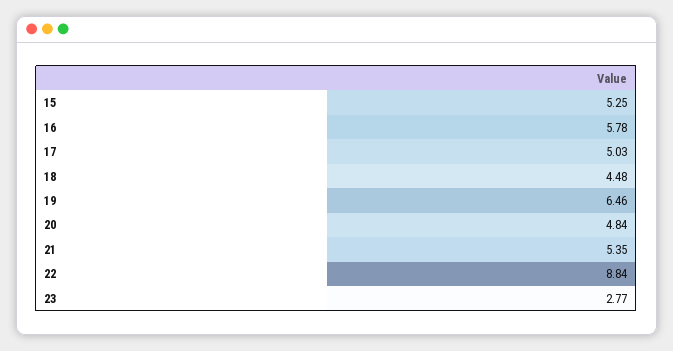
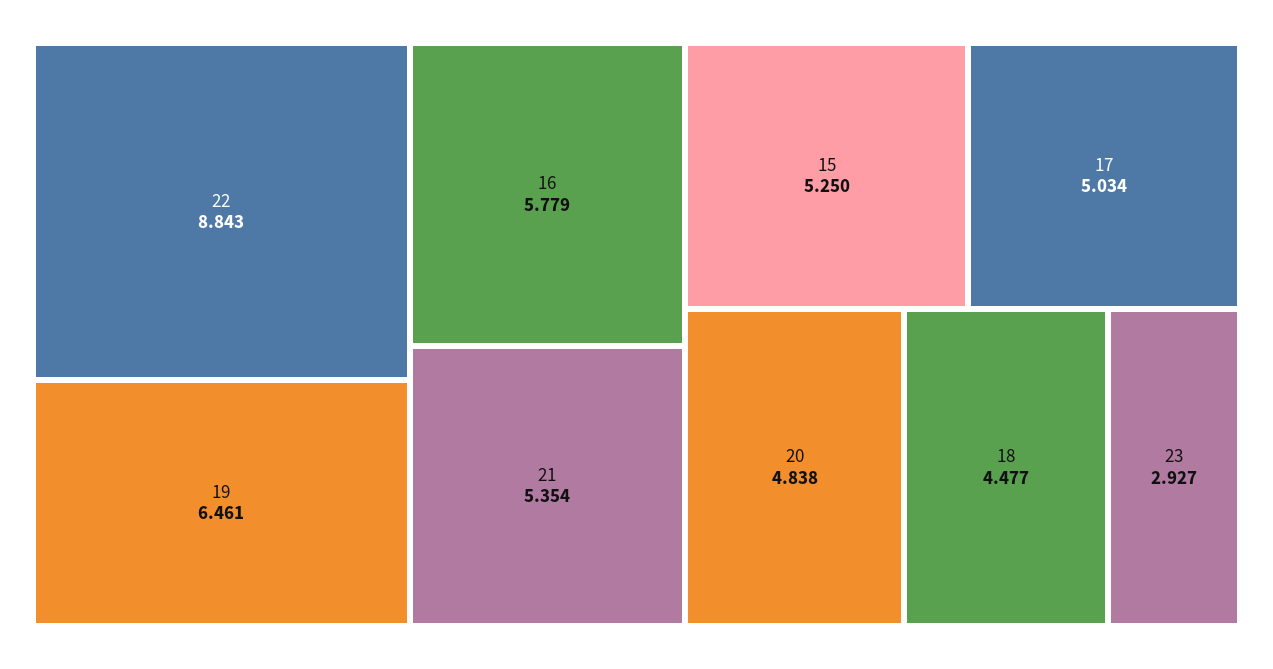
23: 2.77 -> 2.927

